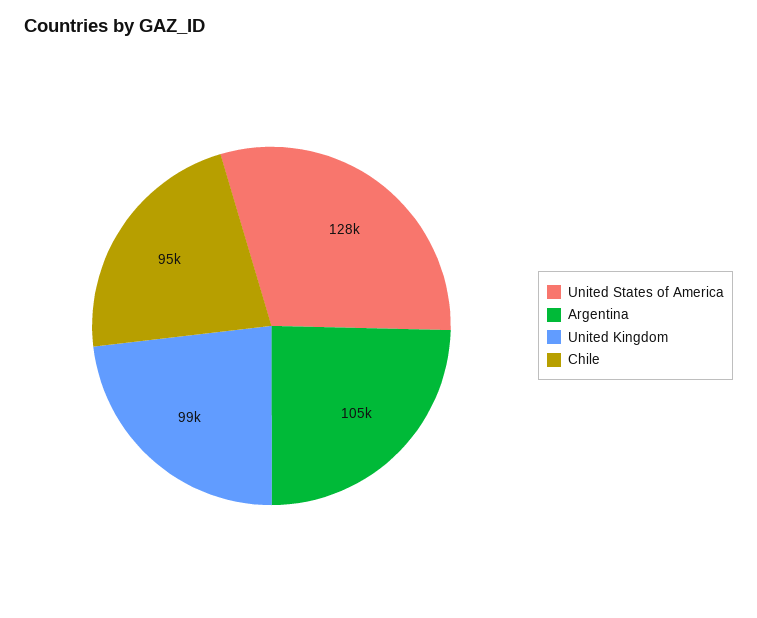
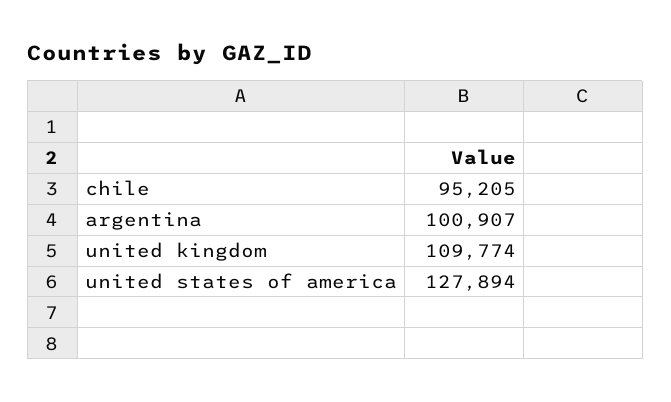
Argentina: 105000 -> 100907
United Kingdom: 99000 -> 109774

